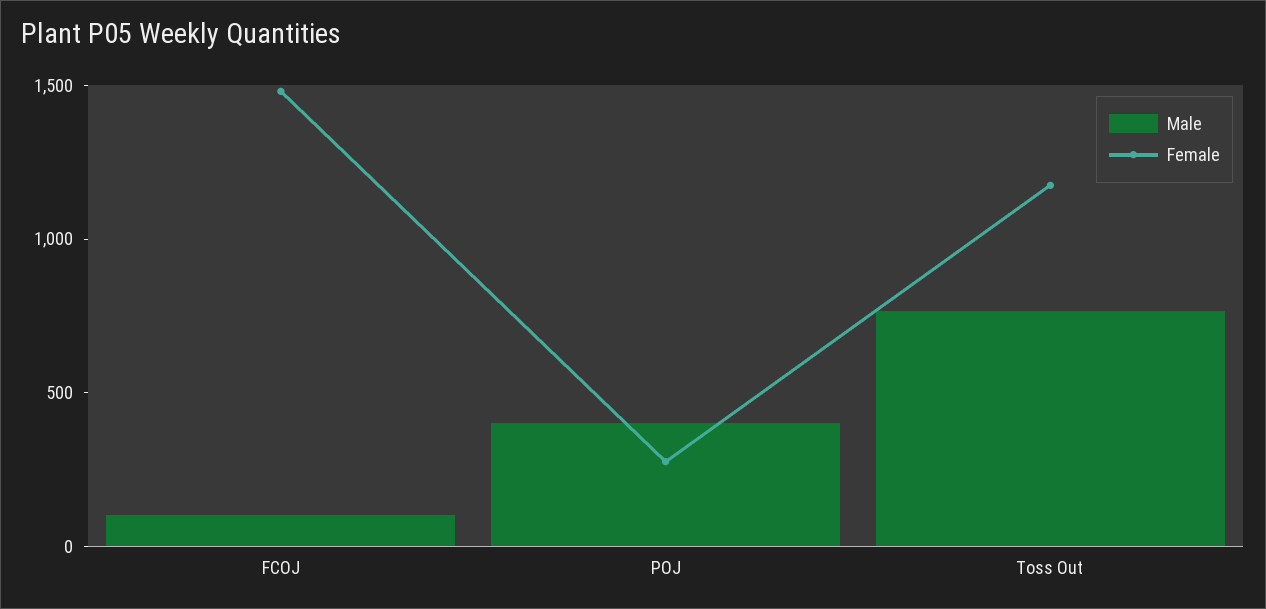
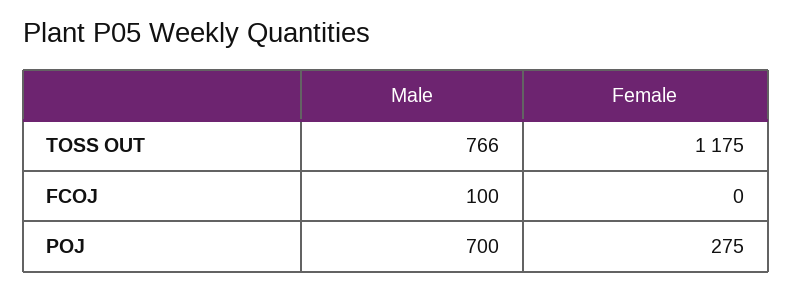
Female, FCOJ: 1500 -> 0
Male, POJ: 400 -> 700

